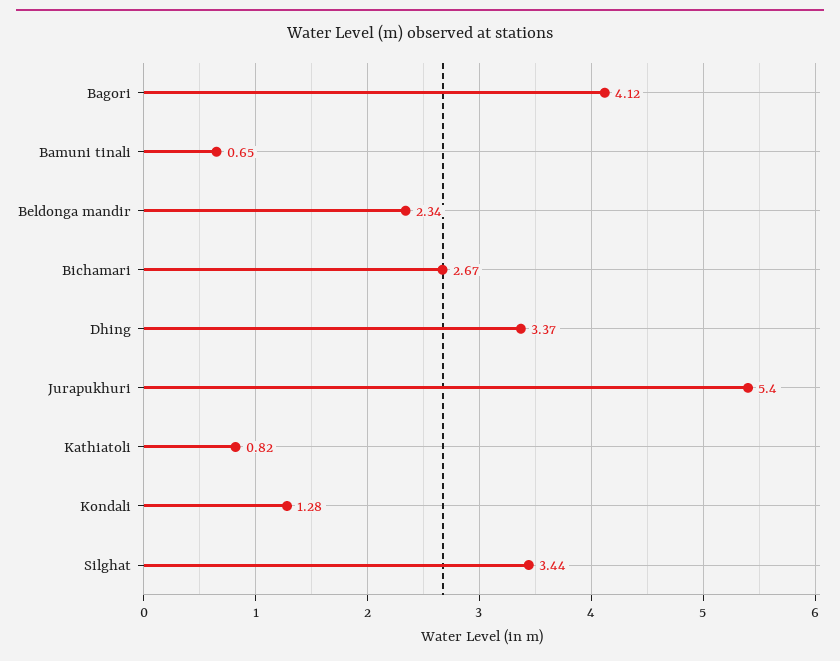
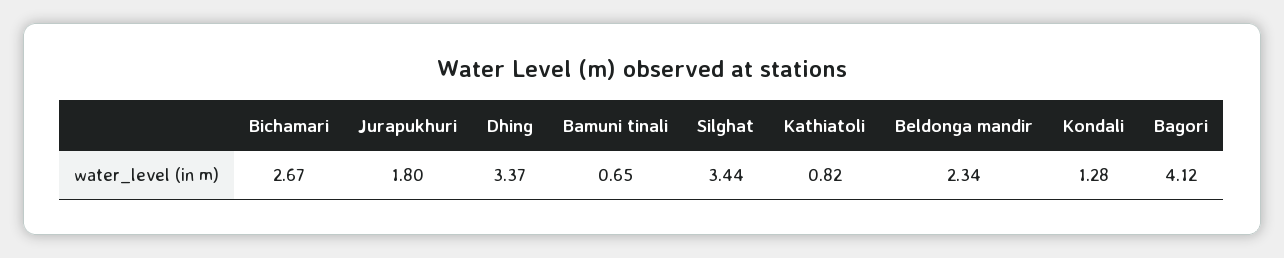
Jurapukhuri: 5.4 -> 1.8

